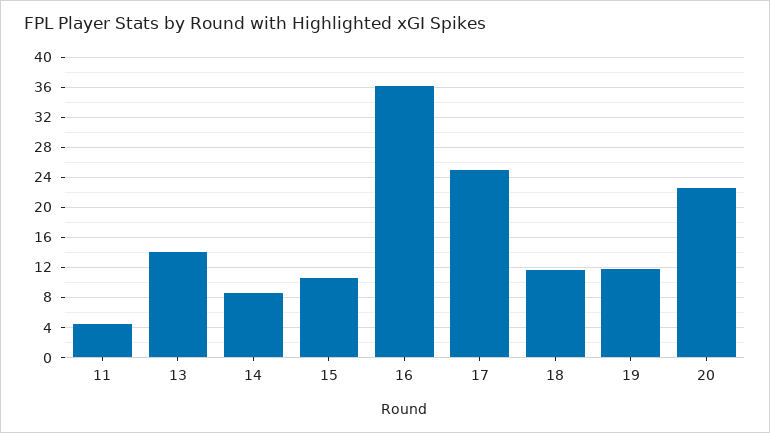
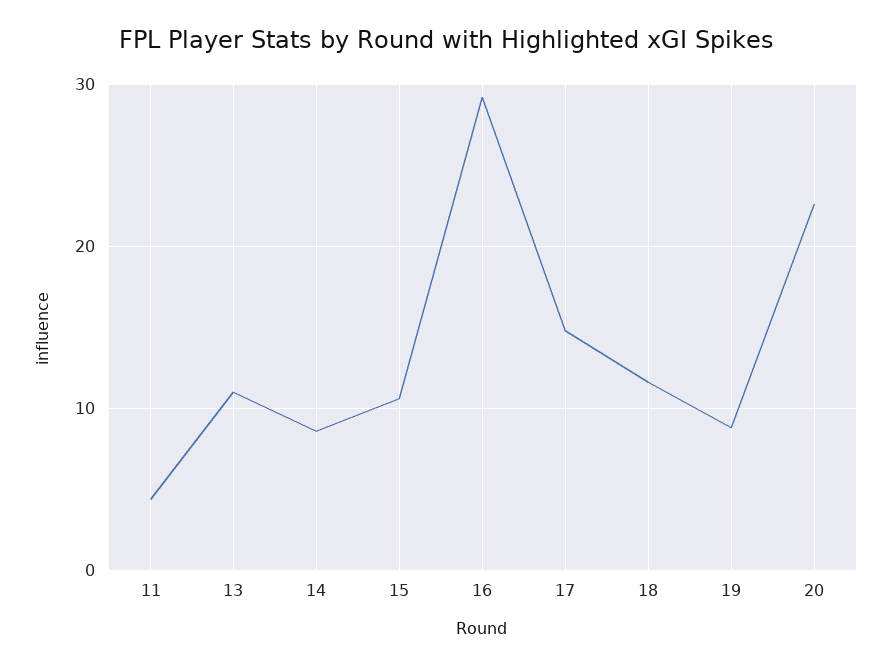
13: 14 -> 11
16: 36 -> 29
17: 25 -> 15
19: 12 -> 9

